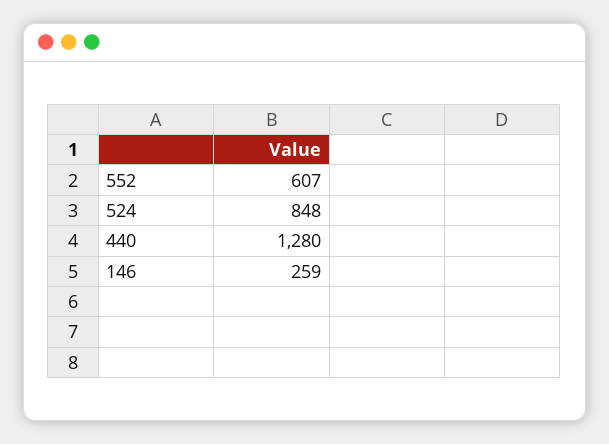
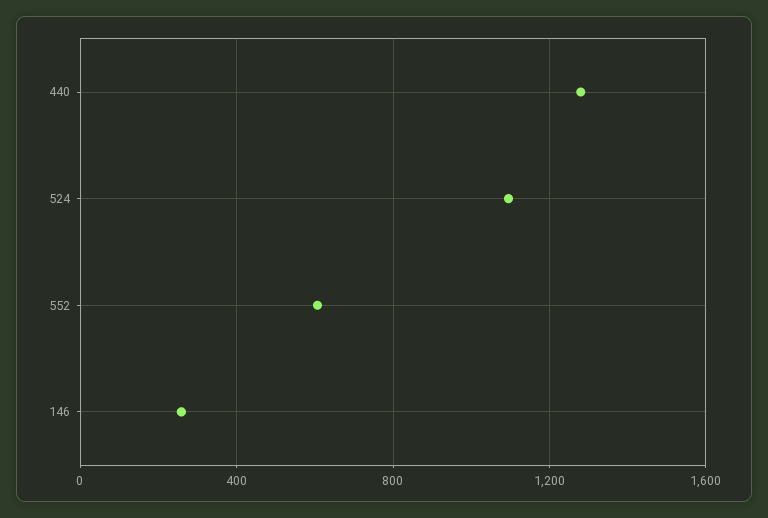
524: 848 -> 1100

